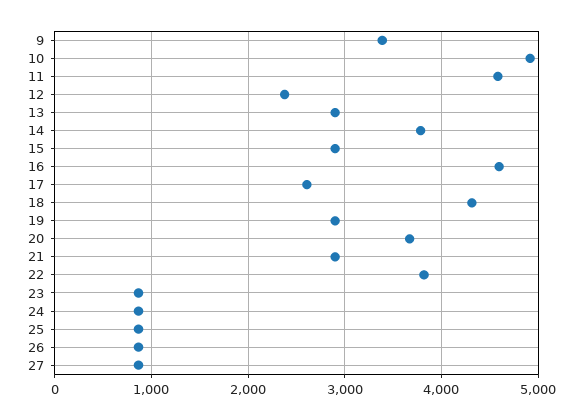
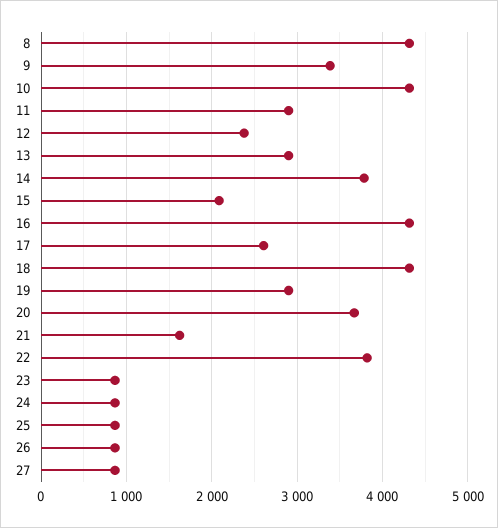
10: 4900 -> 4300
11: 4600 -> 2900
15: 2900 -> 2100
16: 4600 -> 4300
21: 2900 -> 1600
8: none -> 4300

